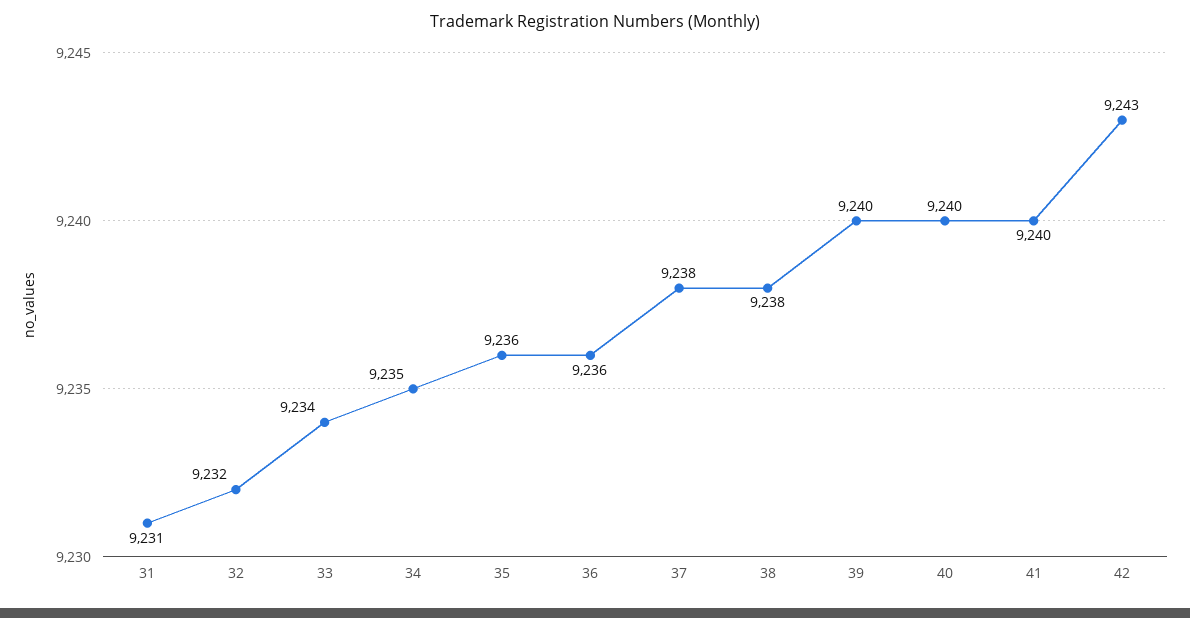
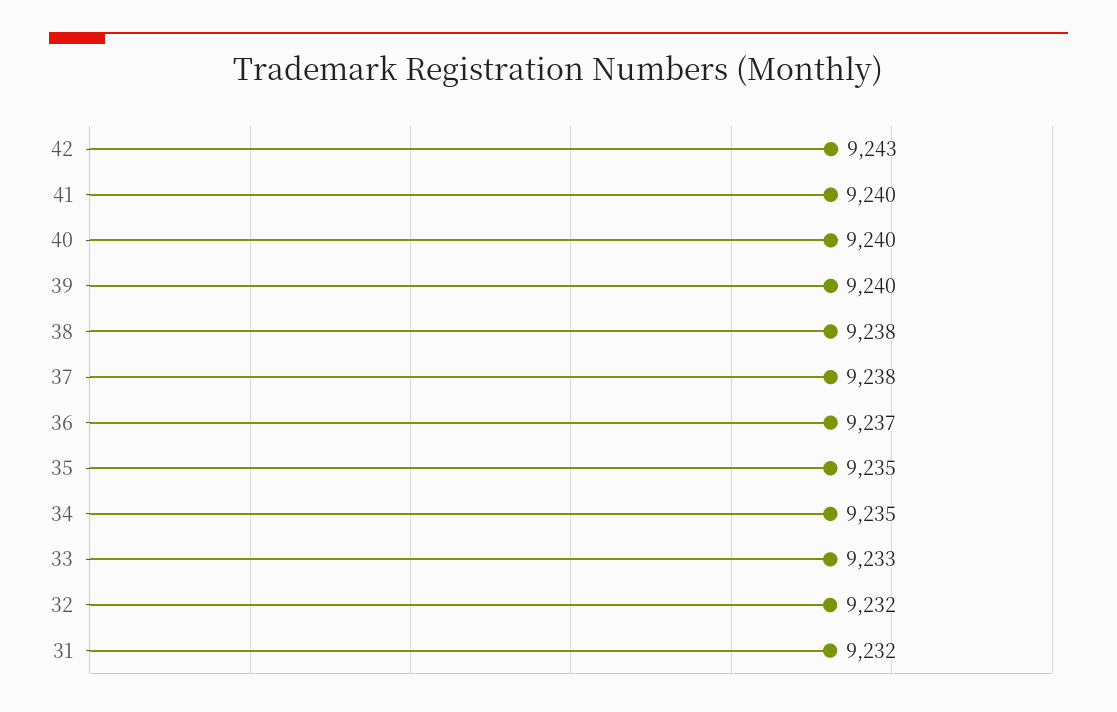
31: 9231 -> 9232
33: 9234 -> 9233
35: 9236 -> 9235
36: 9236 -> 9237

